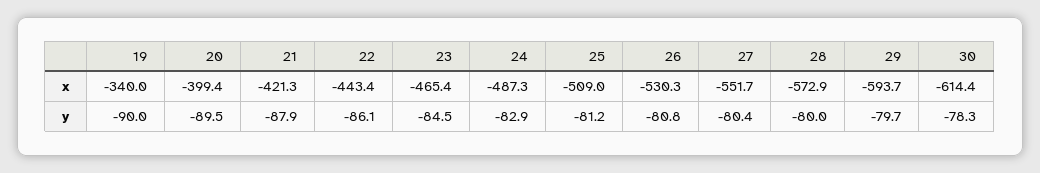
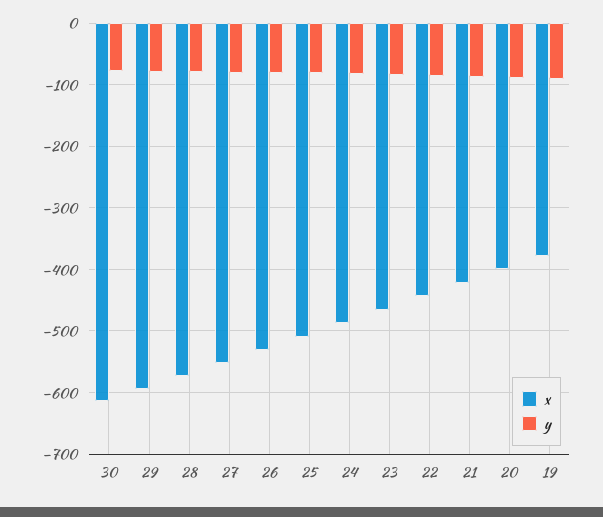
x, 19: -340 -> -380

